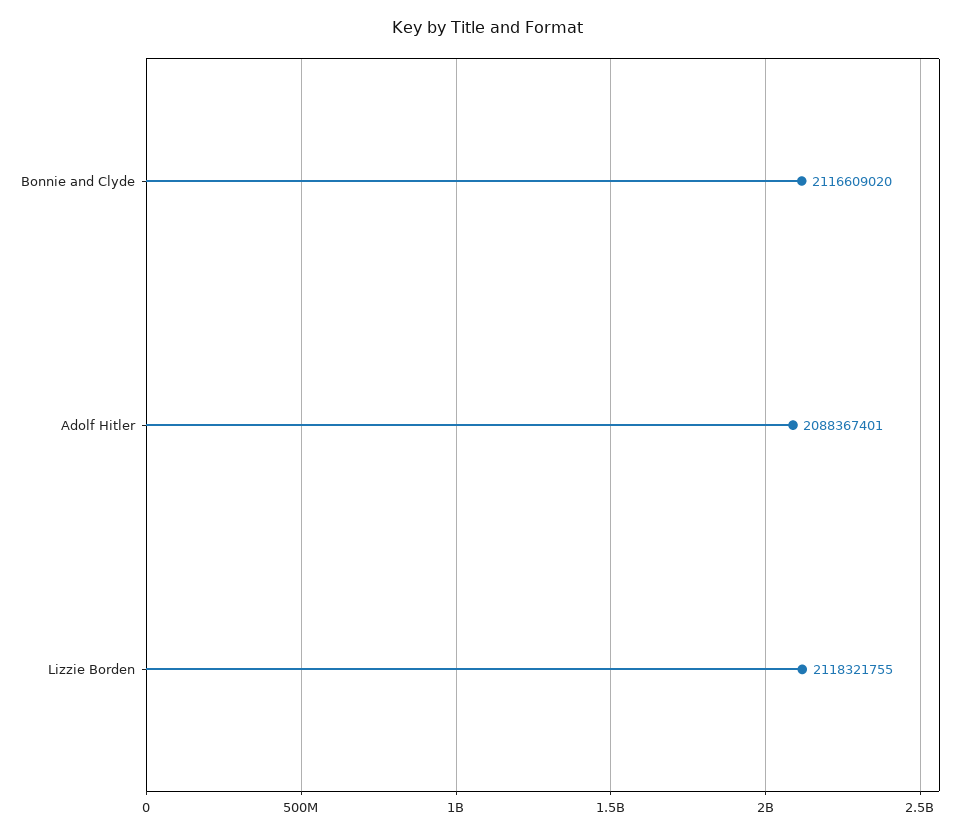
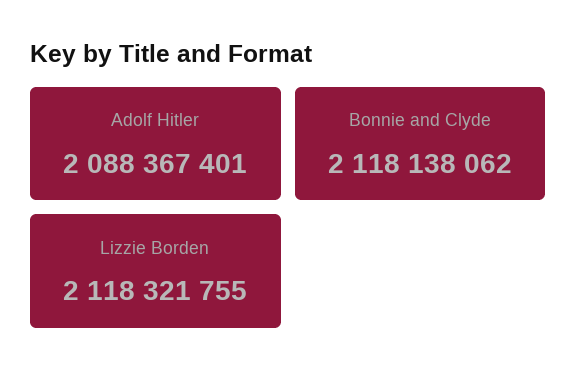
Bonnie and Clyde: 2116609020 -> 2118138062

